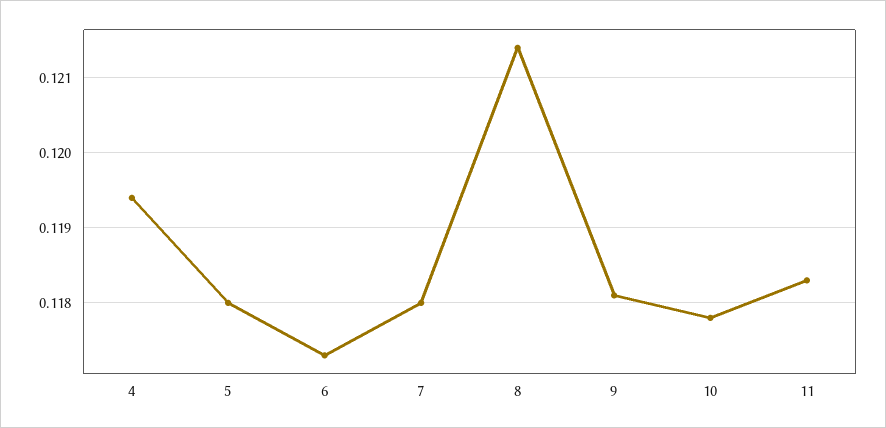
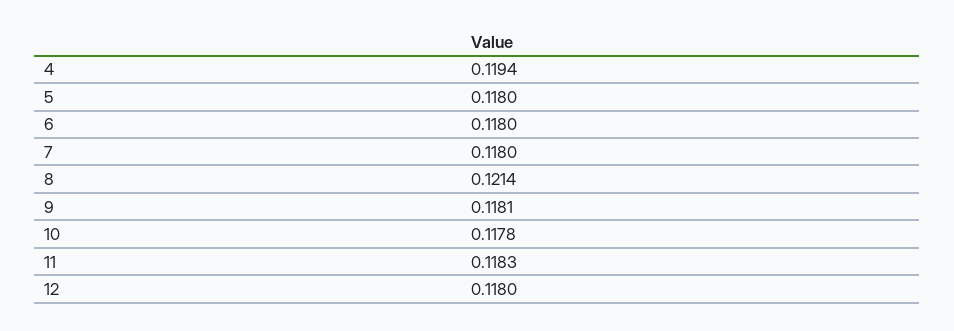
6: 0.1173 -> 0.118
12: none -> 0.118

